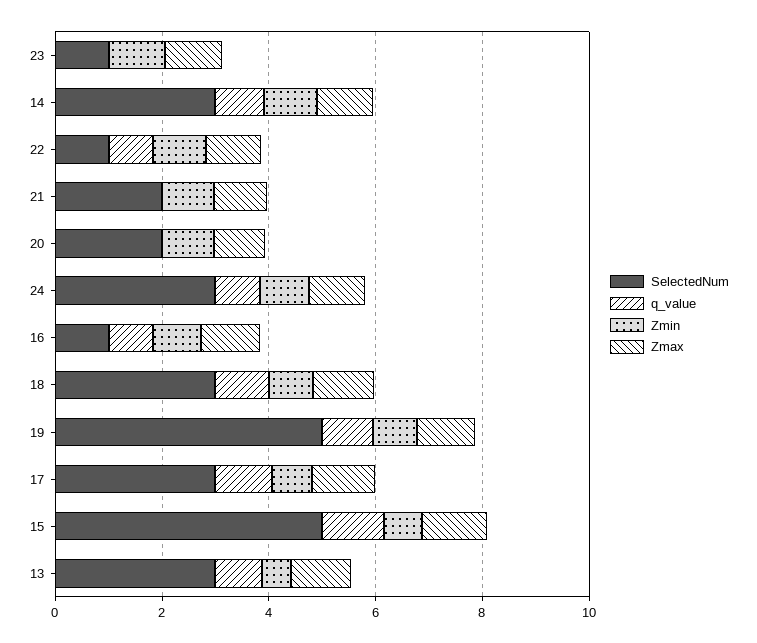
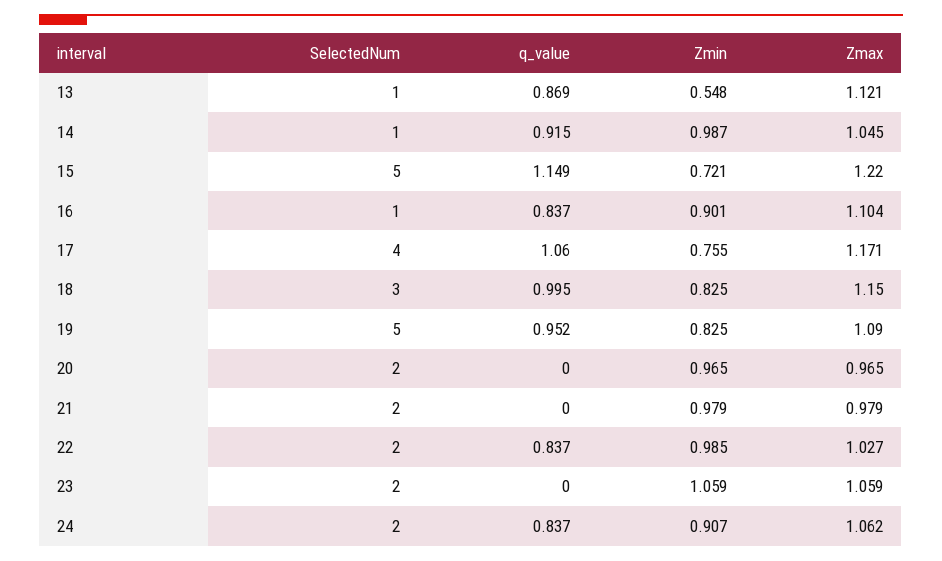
SelectedNum, 23: 1 -> 2
SelectedNum, 14: 3 -> 1
SelectedNum, 22: 1 -> 2
SelectedNum, 24: 3 -> 2
SelectedNum, 17: 3 -> 4
SelectedNum, 13: 3 -> 1

